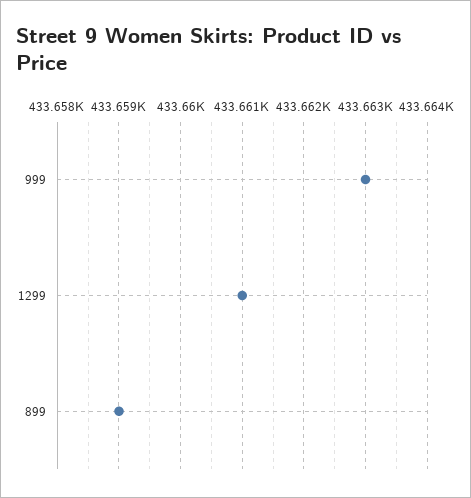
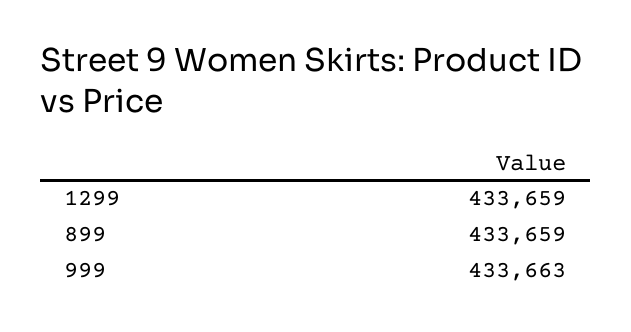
1299: 433661 -> 433659

